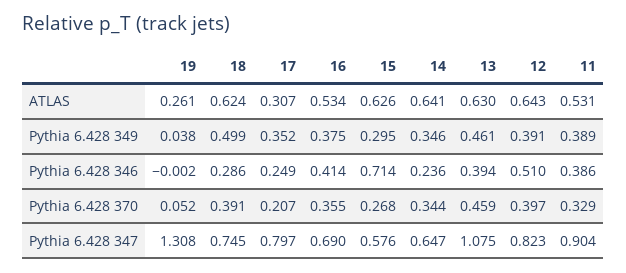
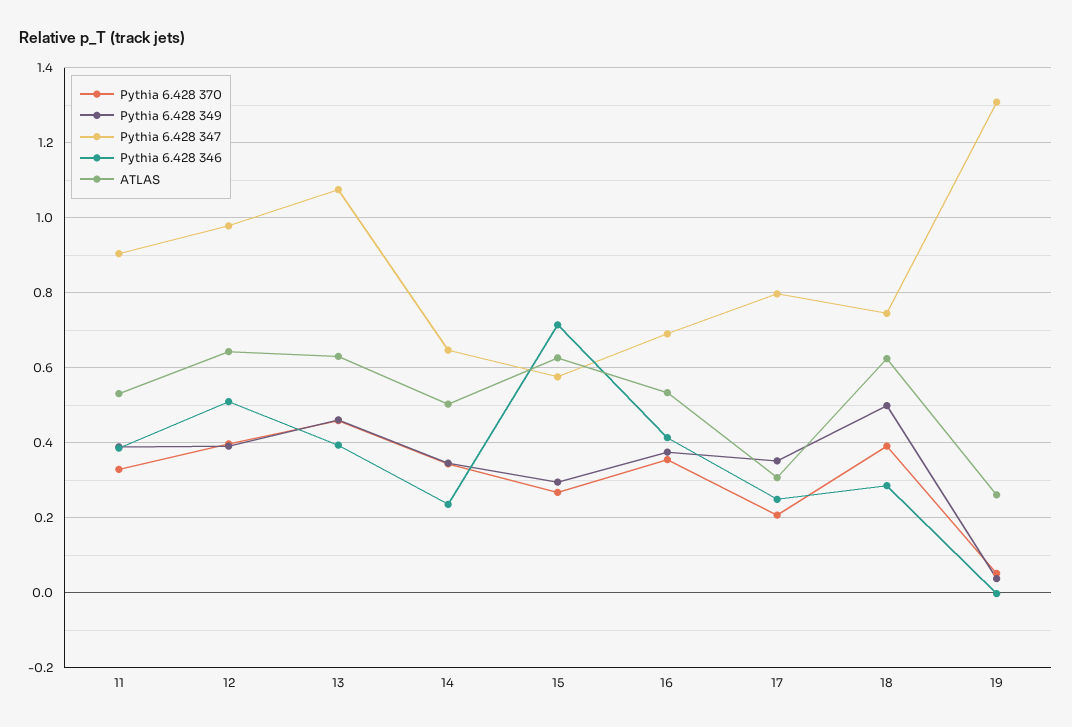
ATLAS, 14: 0.641 -> 0.5
Pythia 6.428 347, 12: 0.823 -> 0.98

